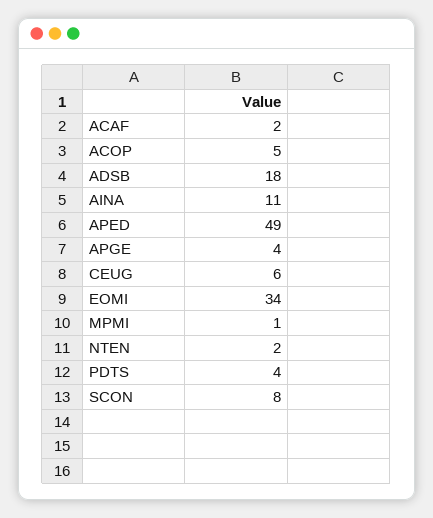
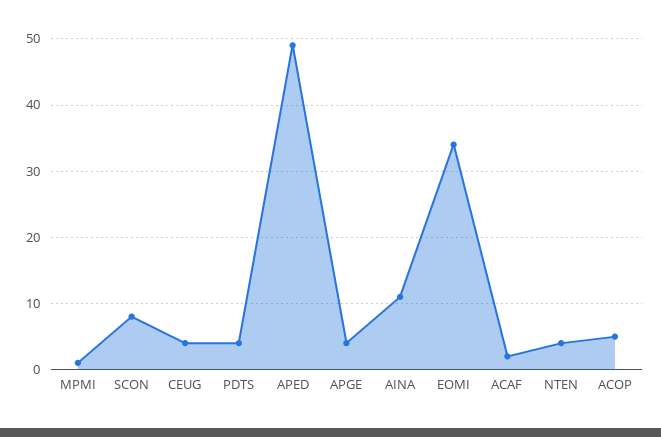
ADSB: 18 -> none
CEUG: 6 -> 4
NTEN: 2 -> 4

